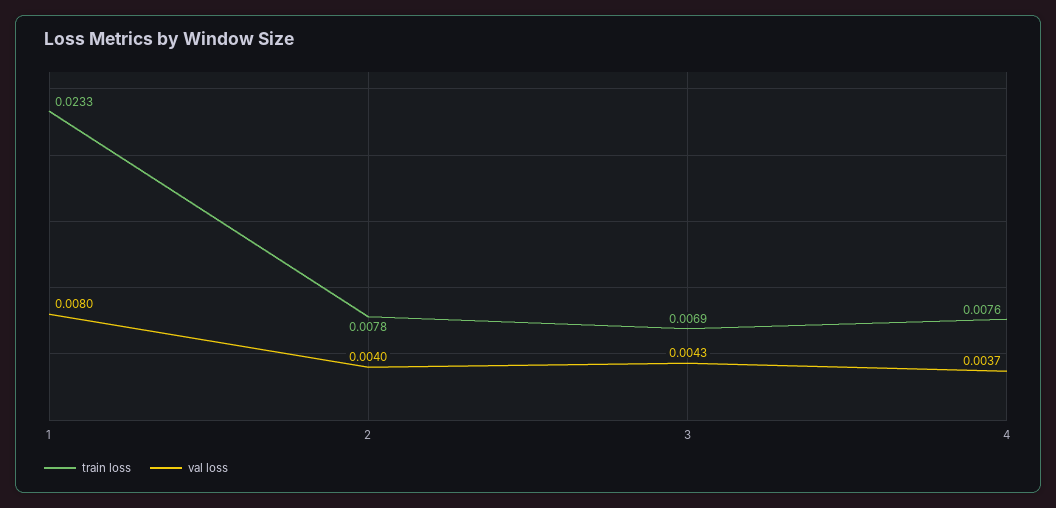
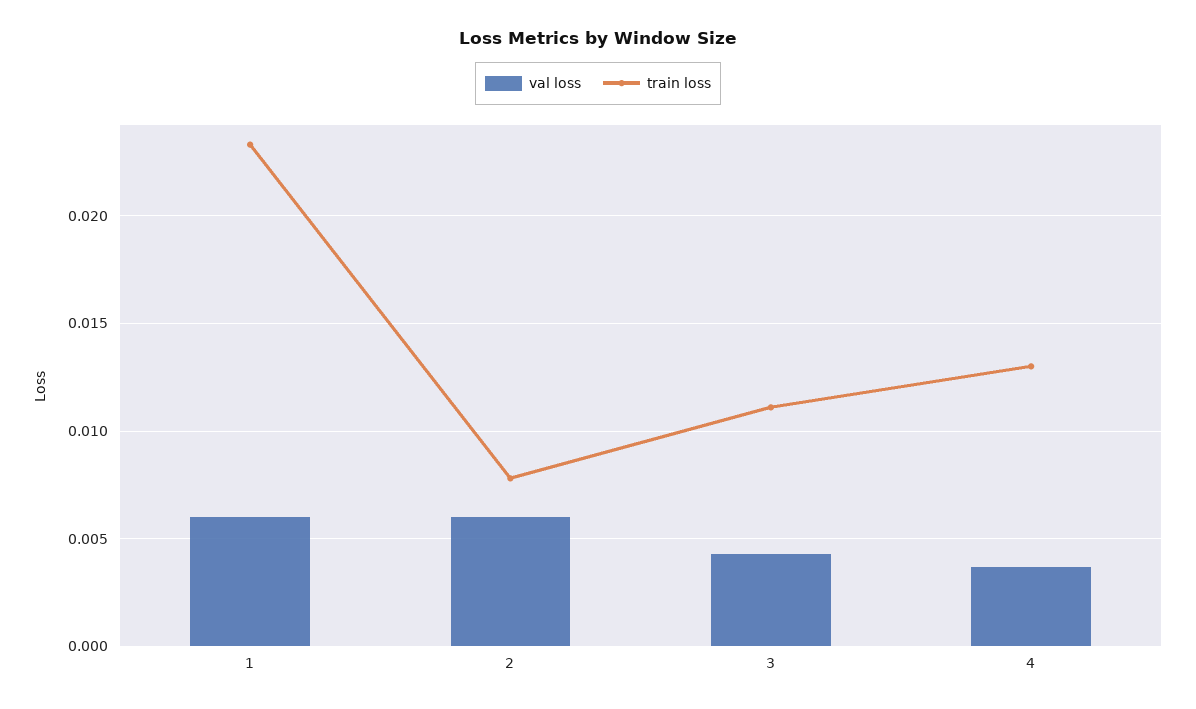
val loss, 1: 0.008 -> 0.006
val loss, 2: 0.004 -> 0.006
train loss, 3: 0.0069 -> 0.011
train loss, 4: 0.0076 -> 0.013

